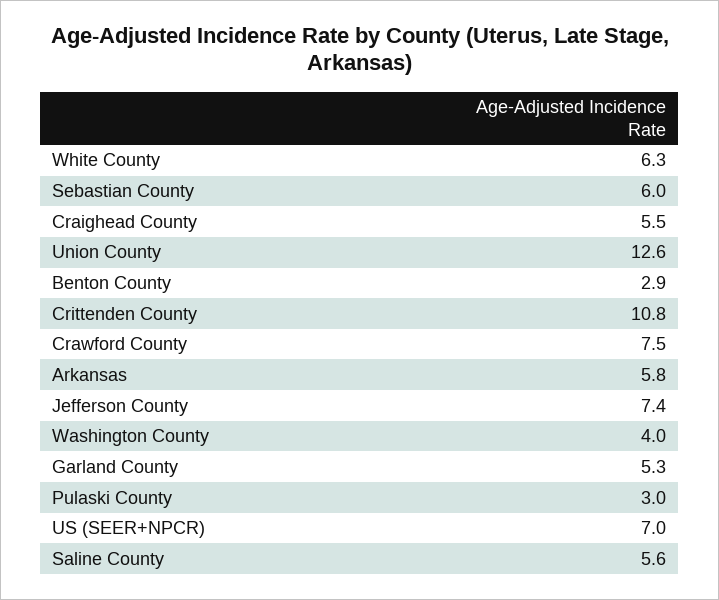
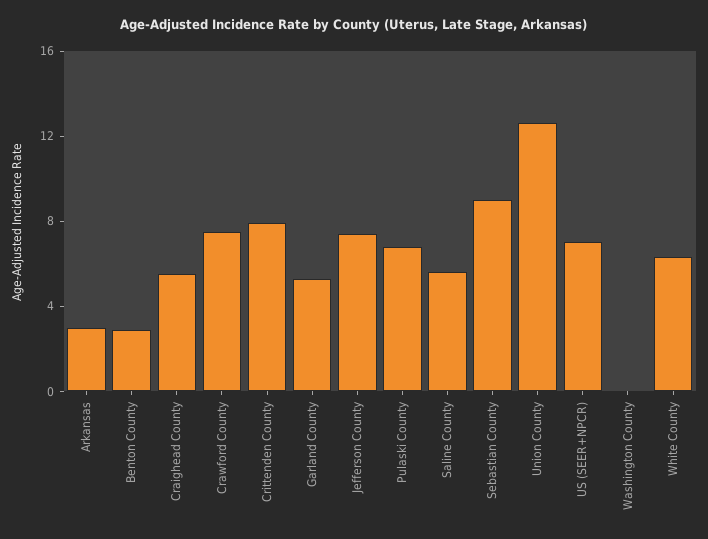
Sebastian County: 6 -> 9
Crittenden County: 10.8 -> 8
Arkansas: 5.8 -> 3
Washington County: 4 -> 0
Pulaski County: 3 -> 7

